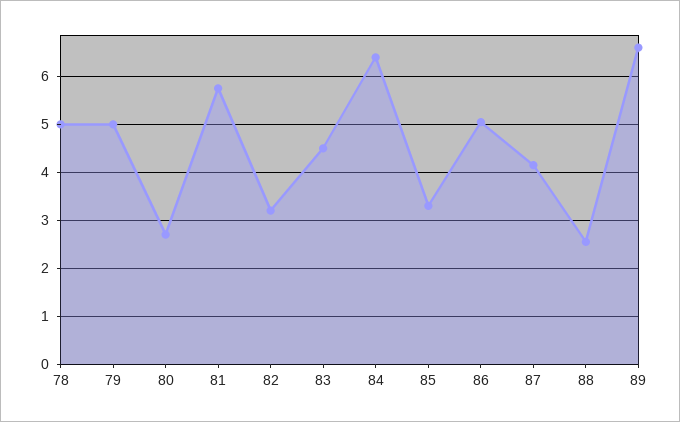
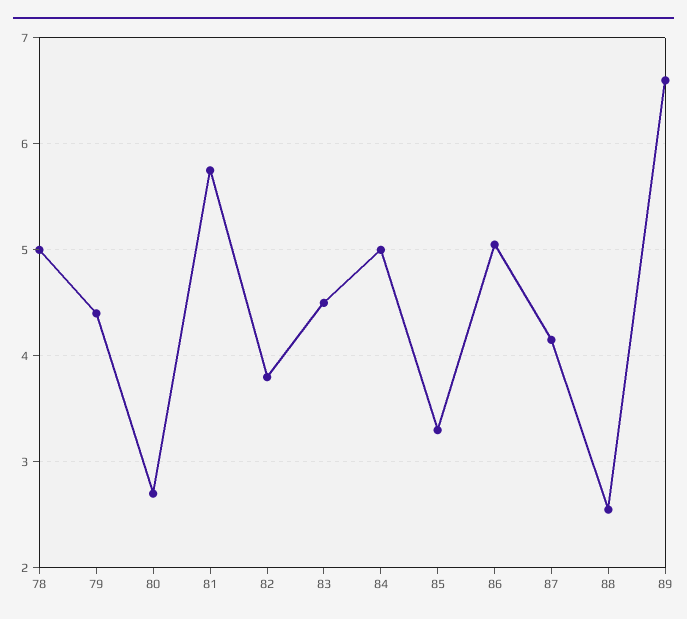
79: 5 -> 4.4
82: 3.2 -> 3.8
84: 6.4 -> 5

